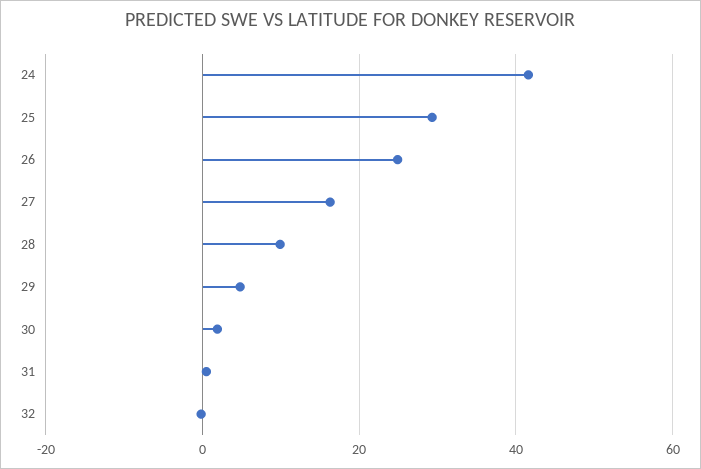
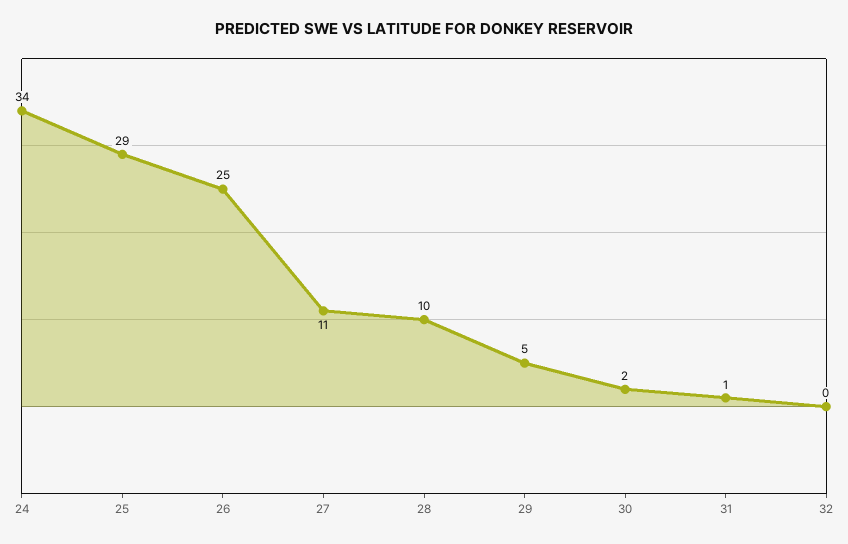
24: 42 -> 34
27: 16 -> 11

